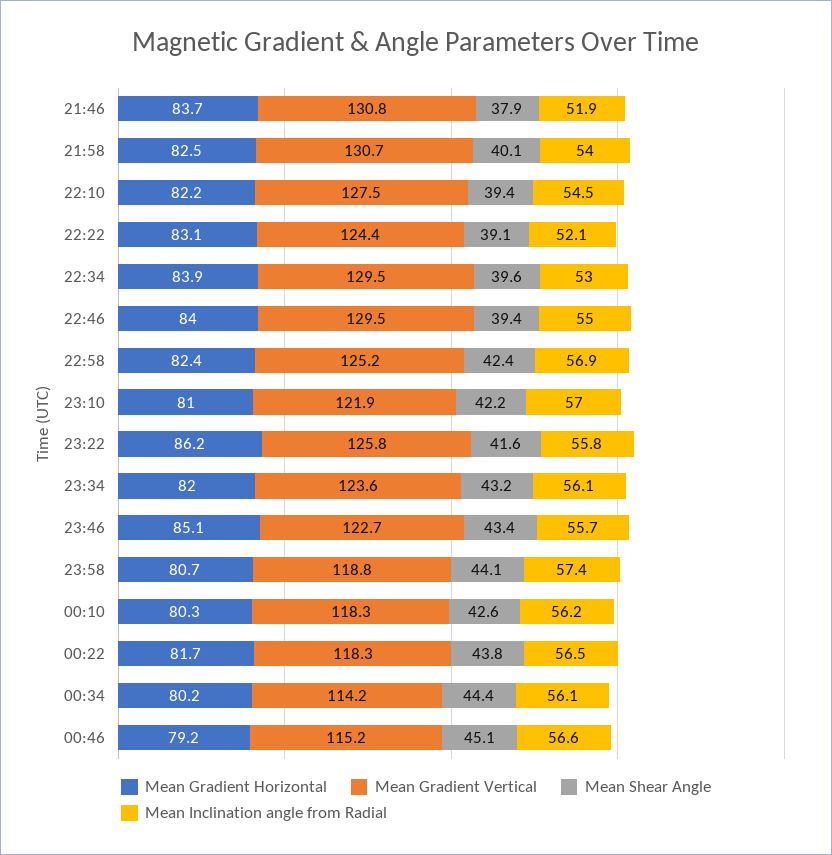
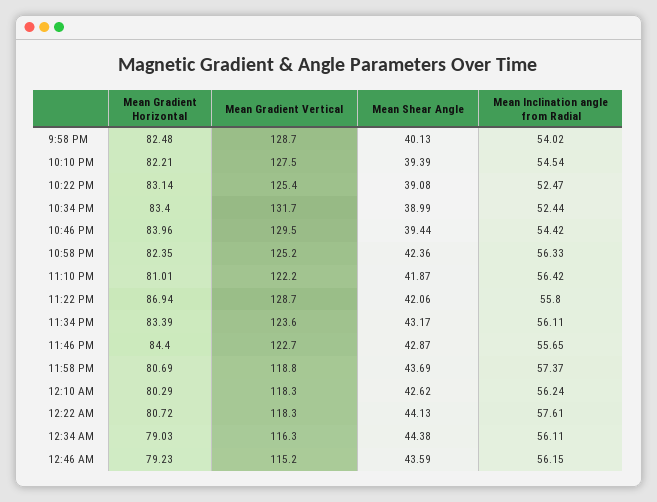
Mean Gradient Horizontal, 21:46: 83.7 -> none
Mean Gradient Vertical, 21:46: 130.8 -> none
Mean Shear Angle, 21:46: 37.9 -> none
Mean Inclination angle from Radial, 21:46: 51.9 -> none
Mean Gradient Vertical, 21:58: 130.7 -> 128.7
Mean Gradient Vertical, 22:22: 124.4 -> 125.4
Mean Inclination angle from Radial, 22:22: 52.1 -> 52.47
Mean Gradient Horizontal, 22:34: 83.9 -> 83.4
Mean Gradient Vertical, 22:34: 129.5 -> 131.7
Mean Shear Angle, 22:34: 39.6 -> 38.99
Mean Inclination angle from Radial, 22:34: 53 -> 52.44
Mean Inclination angle from Radial, 22:46: 55 -> 54.42
Mean Inclination angle from Radial, 22:58: 56.9 -> 56.33
Mean Gradient Vertical, 23:10: 121.9 -> 122.2
Mean Shear Angle, 23:10: 42.2 -> 41.87
Mean Inclination angle from Radial, 23:10: 57 -> 56.42
Mean Gradient Horizontal, 23:22: 86.2 -> 86.94
Mean Gradient Vertical, 23:22: 125.8 -> 128.7
Mean Shear Angle, 23:22: 41.6 -> 42.06
Mean Gradient Horizontal, 23:34: 82 -> 83.39
Mean Gradient Horizontal, 23:46: 85.1 -> 84.4
Mean Shear Angle, 23:46: 43.4 -> 42.87
Mean Shear Angle, 23:58: 44.1 -> 43.69
Mean Gradient Horizontal, 00:22: 81.7 -> 80.72
Mean Shear Angle, 00:22: 43.8 -> 44.13
Mean Inclination angle from Radial, 00:22: 56.5 -> 57.61
Mean Gradient Horizontal, 00:34: 80.2 -> 79.03
Mean Gradient Vertical, 00:34: 114.2 -> 116.3
Mean Shear Angle, 00:46: 45.1 -> 43.59
Mean Inclination angle from Radial, 00:46: 56.6 -> 56.15

